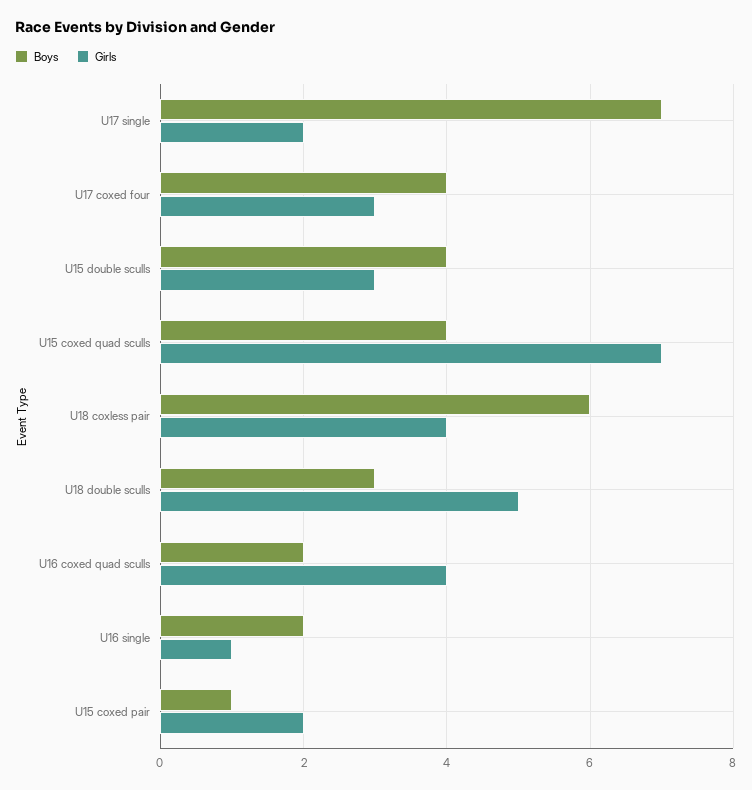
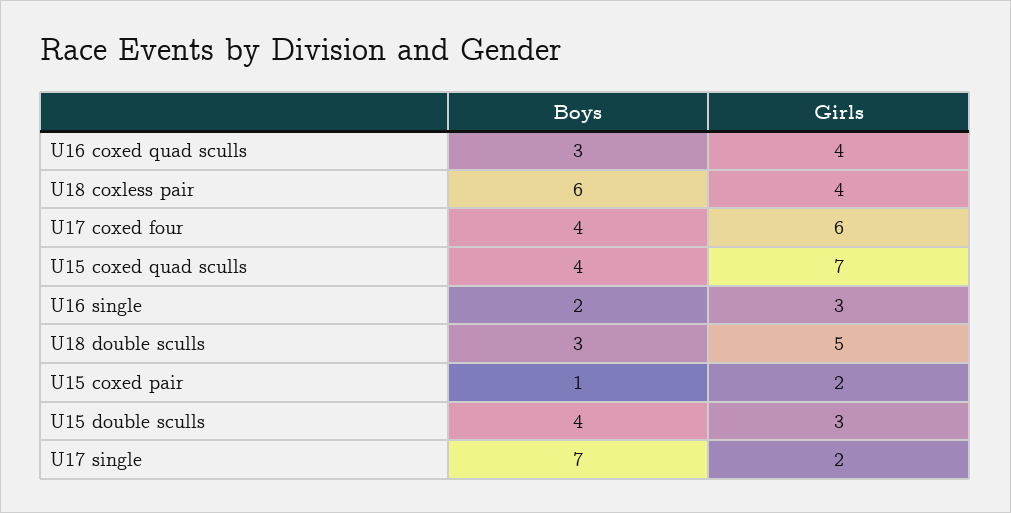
Girls, U17 coxed four: 3 -> 6
Boys, U16 coxed quad sculls: 2 -> 3
Girls, U16 single: 1 -> 3

